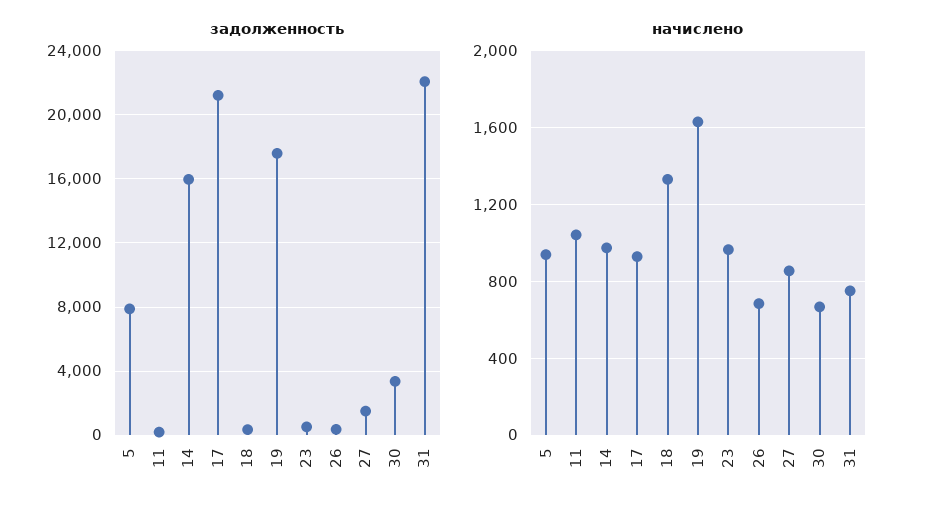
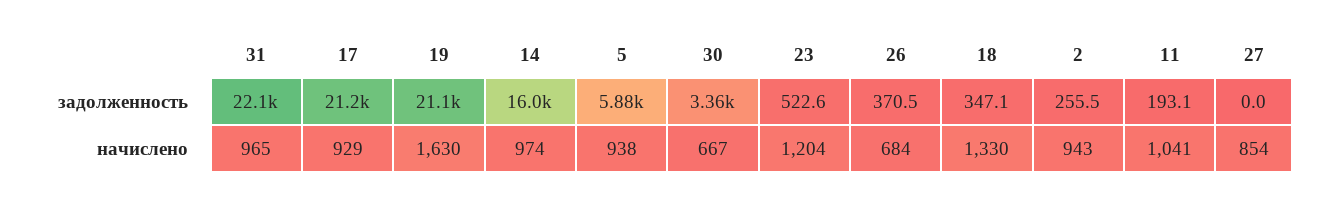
задолженность, 5: 8000 -> 5880
задолженность, 19: 17500 -> 21100
задолженность, 27: 1500 -> 0
начислено, 23: 950 -> 1204
начислено, 31: 750 -> 965
задолженность, 2: none -> 255.5
начислено, 2: none -> 943

